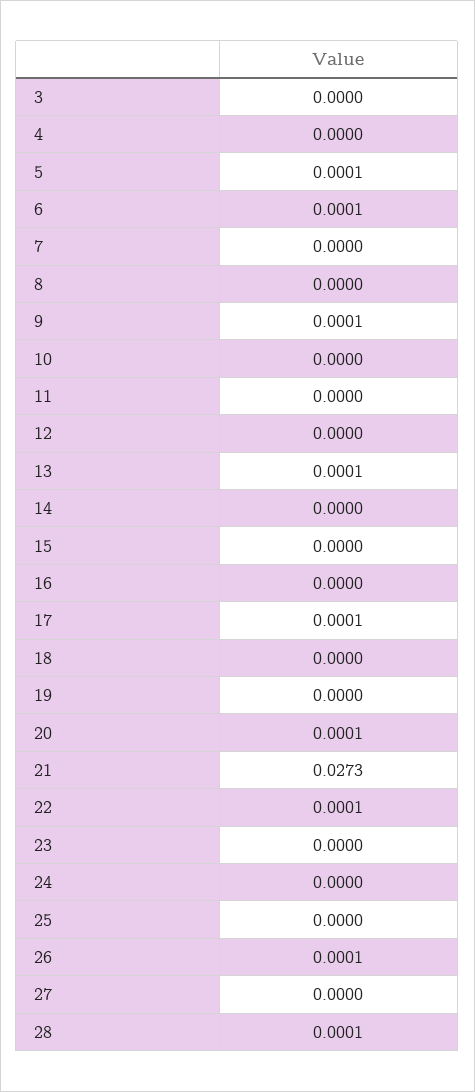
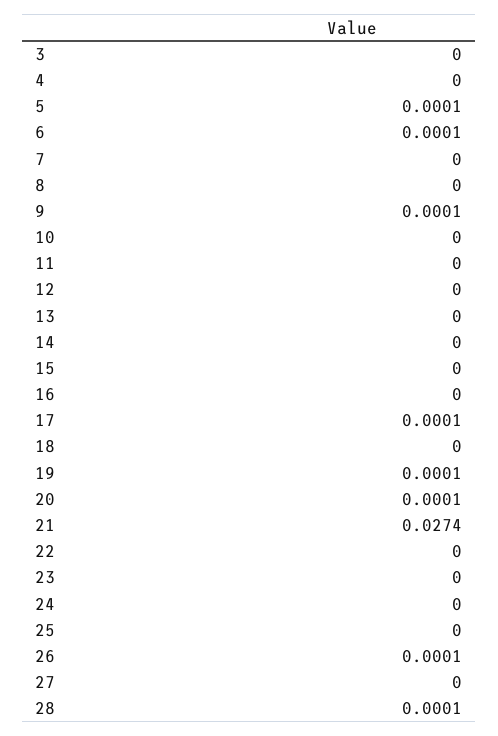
13: 0.0001 -> 0
19: 0 -> 0.0001
21: 0.0273 -> 0.0274
22: 0.0001 -> 0

